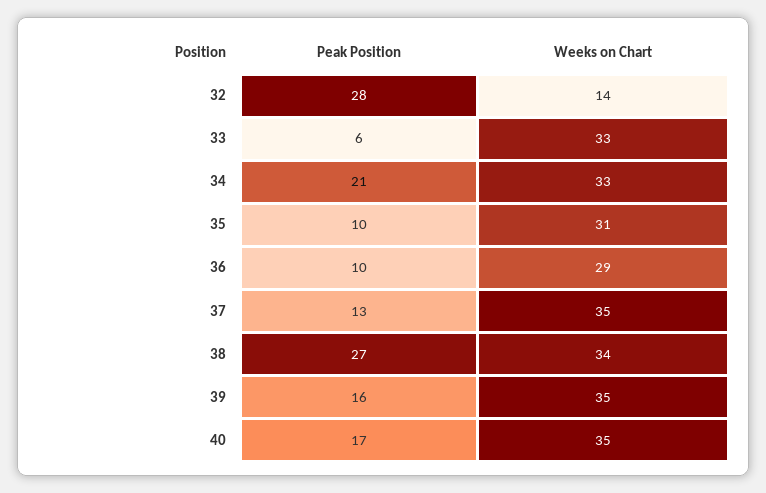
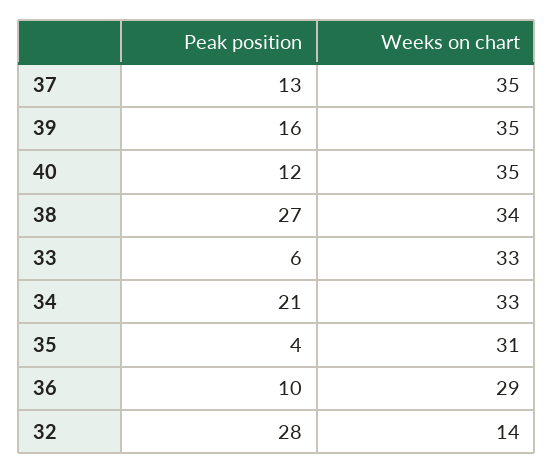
Peak Position, 35: 10 -> 4
Peak Position, 40: 17 -> 12

